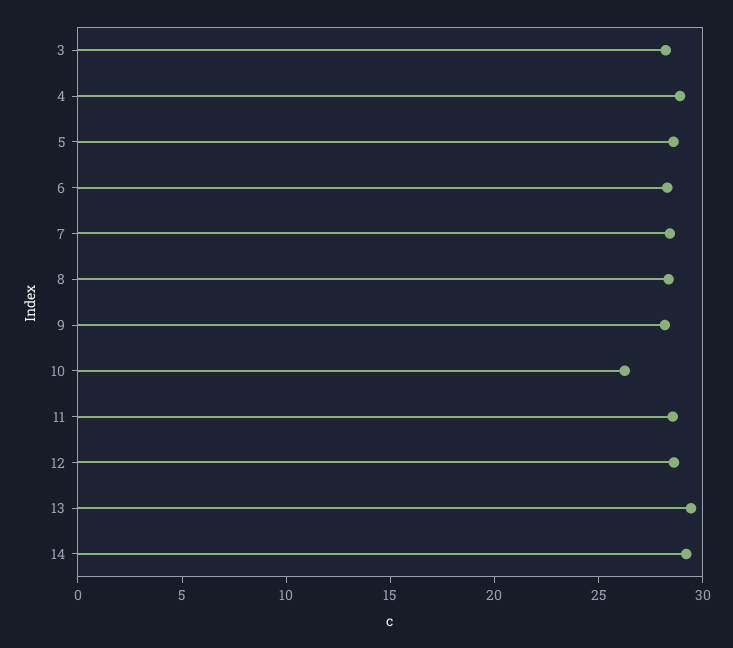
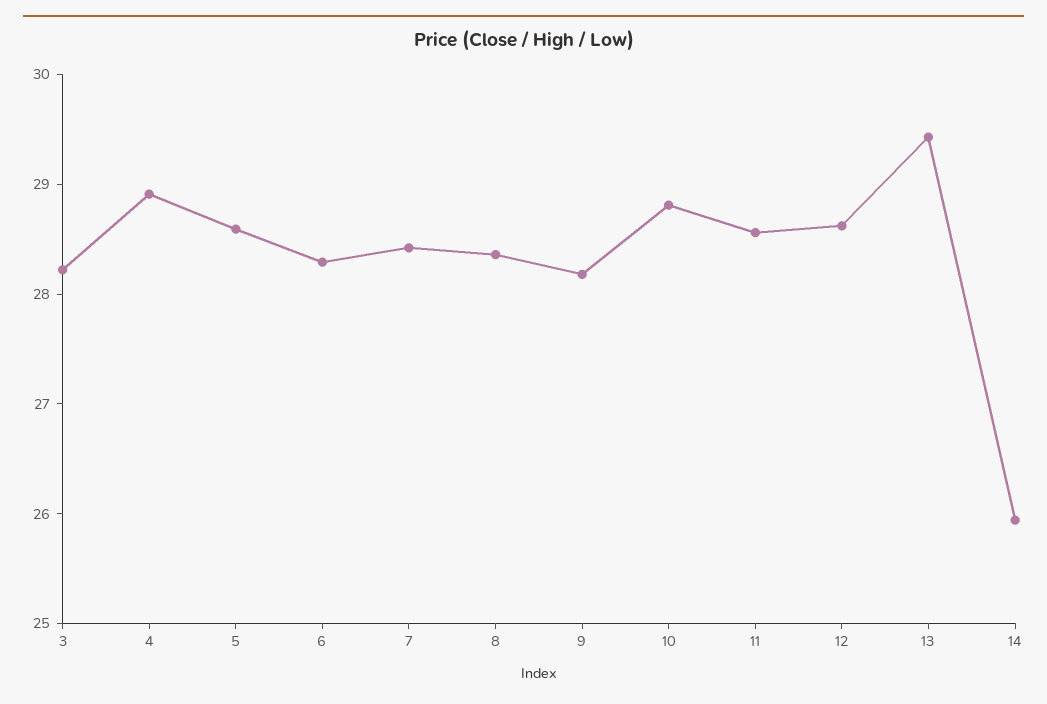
10: 26 -> 28.8
14: 29 -> 26

